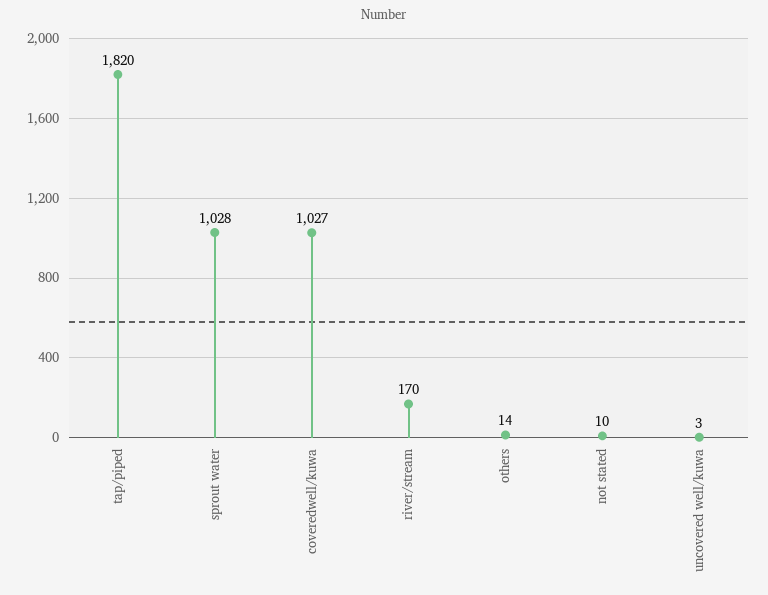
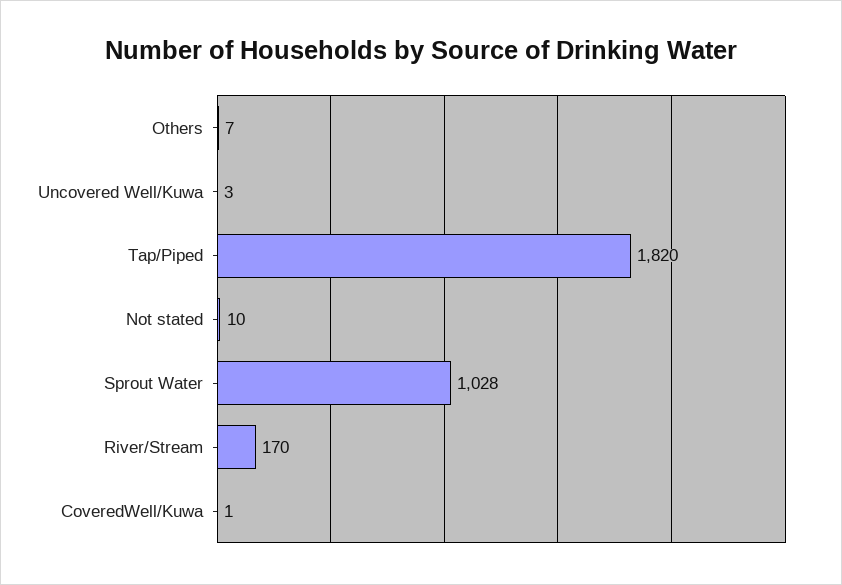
coveredwell/kuwa: 1027 -> 1
others: 14 -> 7

